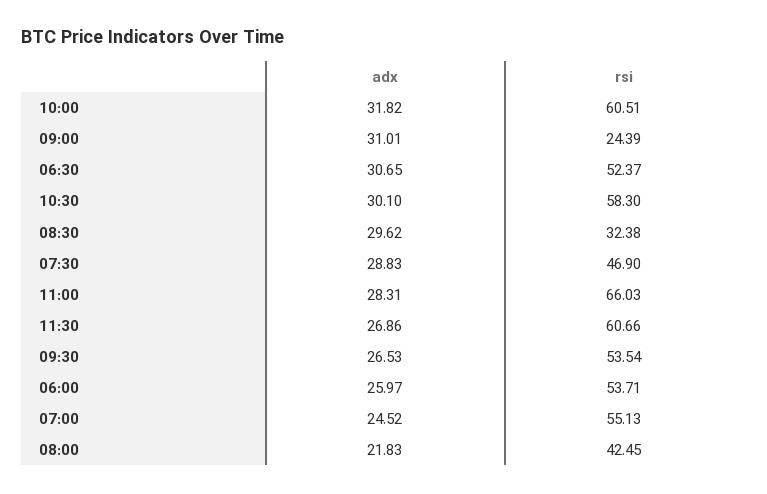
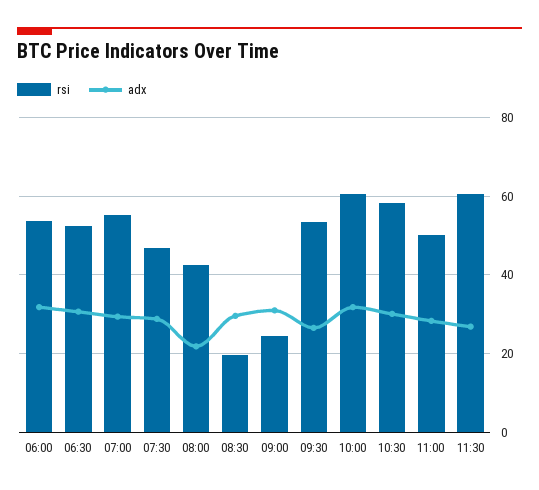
rsi, 08:30: 32.38 -> 20
rsi, 11:00: 66.03 -> 50
adx, 06:00: 25.97 -> 32
adx, 07:00: 24.52 -> 30

